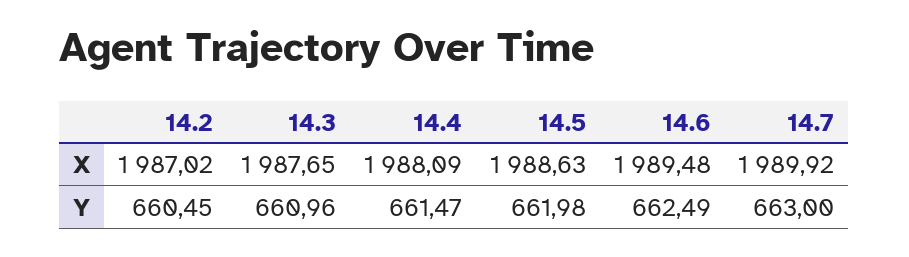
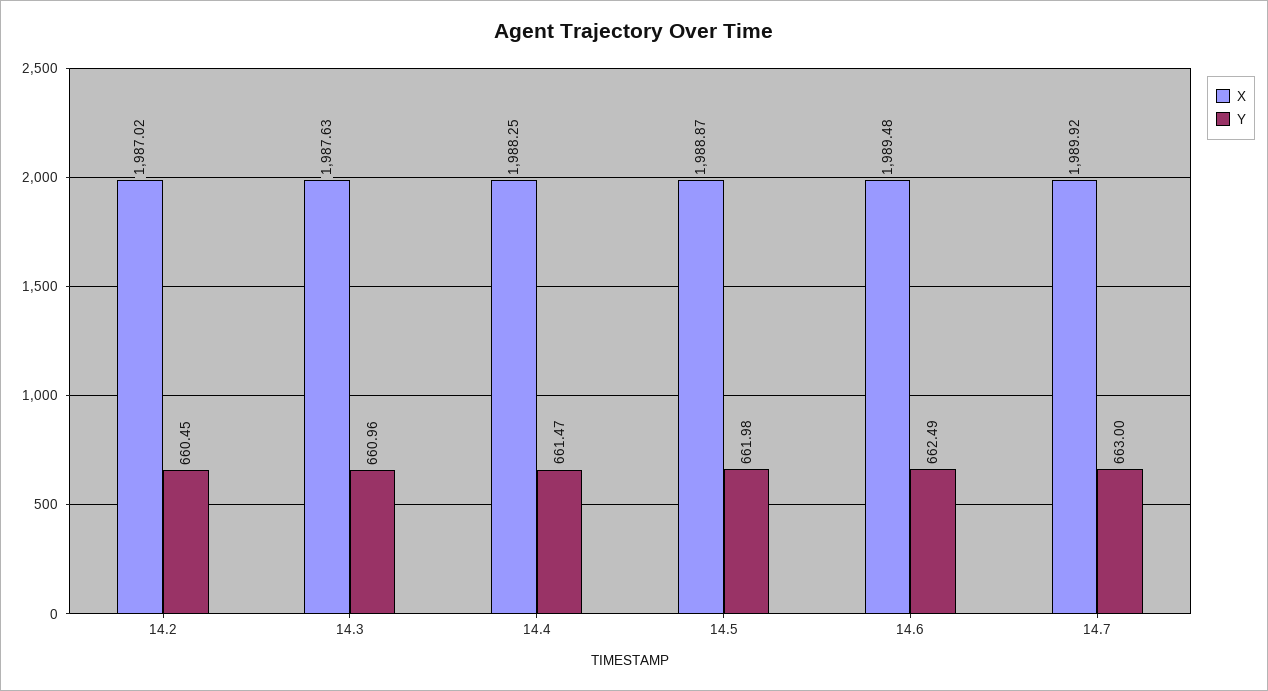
X, 14.3: 1987.65 -> 1987.63
X, 14.4: 1988.09 -> 1988.25
X, 14.5: 1988.63 -> 1988.87

